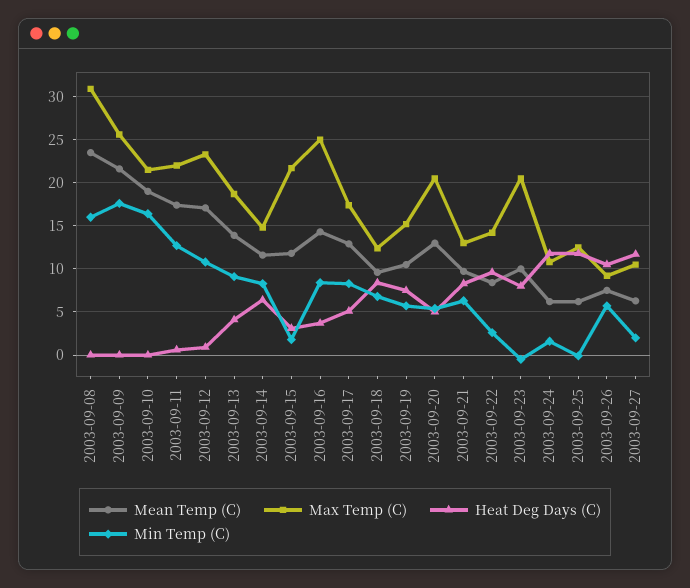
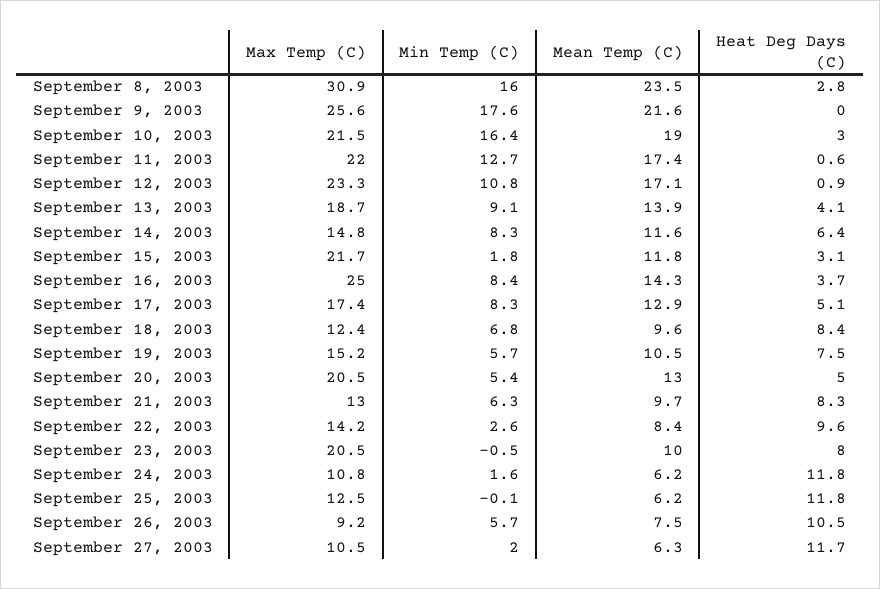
Heat Deg Days (C), 2003-09-08: 0 -> 2.8
Heat Deg Days (C), 2003-09-10: 0 -> 3

